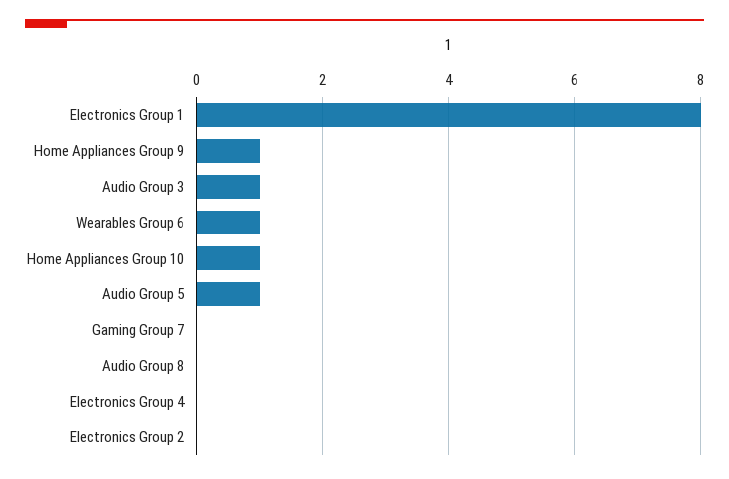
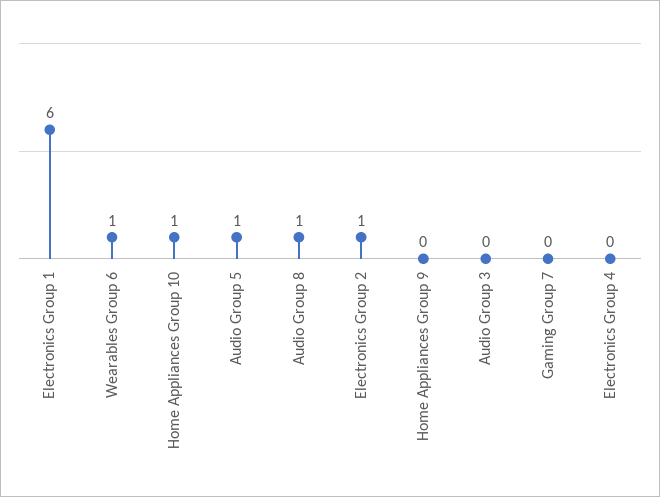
Electronics Group 1: 8 -> 6
Home Appliances Group 9: 1 -> 0
Audio Group 3: 1 -> 0
Audio Group 8: 0 -> 1
Electronics Group 2: 0 -> 1

